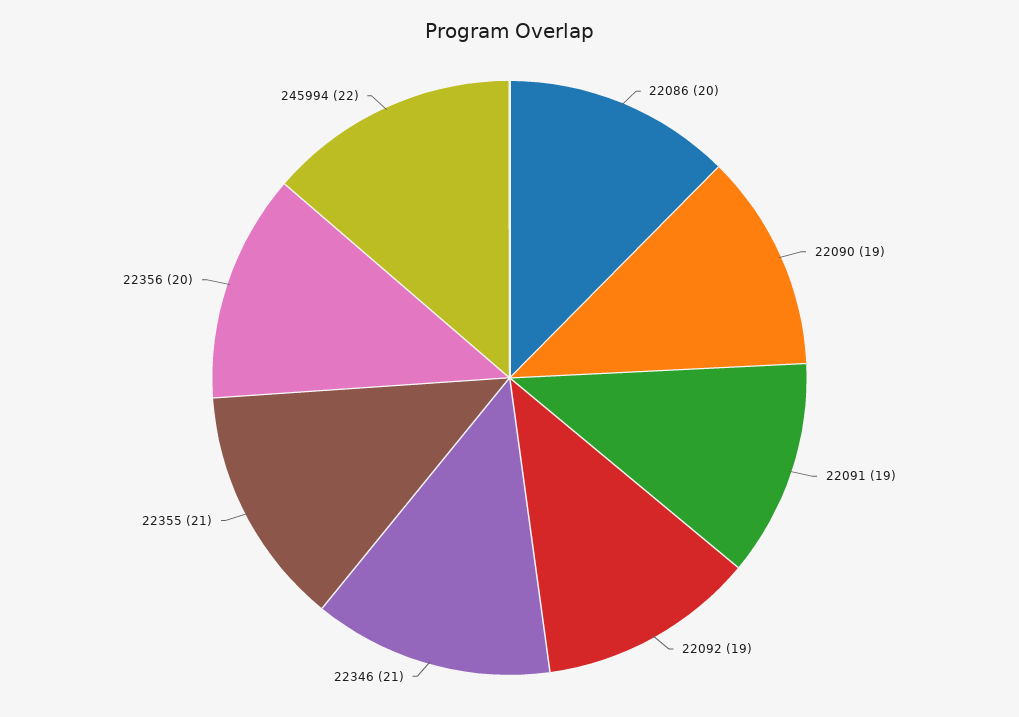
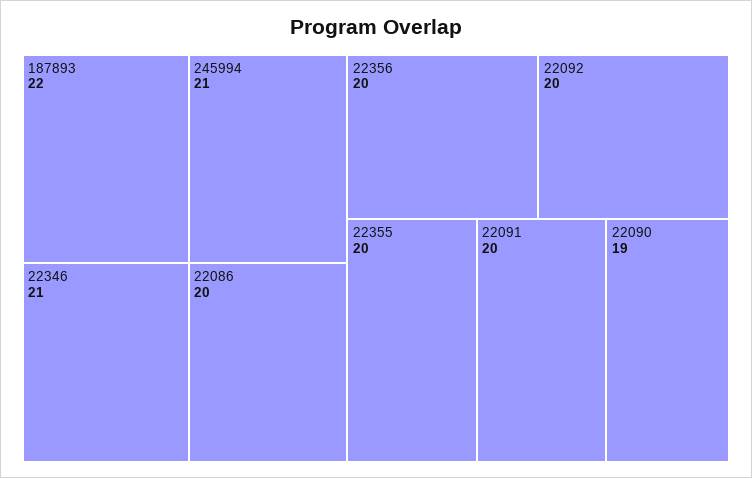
22091: 19 -> 20
22092: 19 -> 20
22355: 21 -> 20
245994: 22 -> 21
187893: none -> 22

